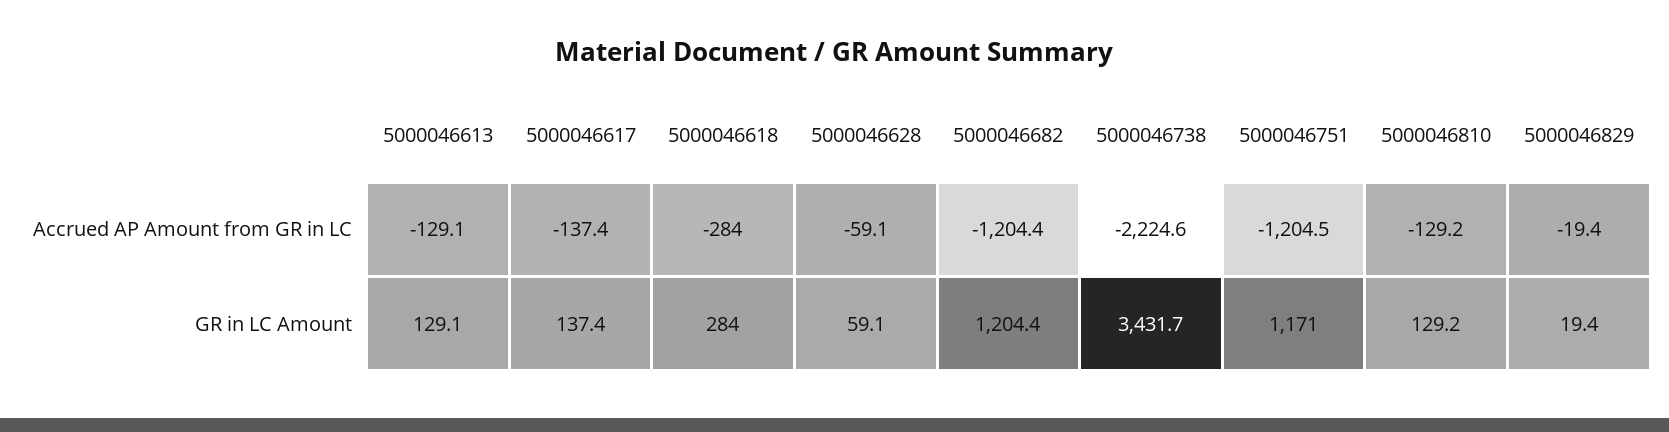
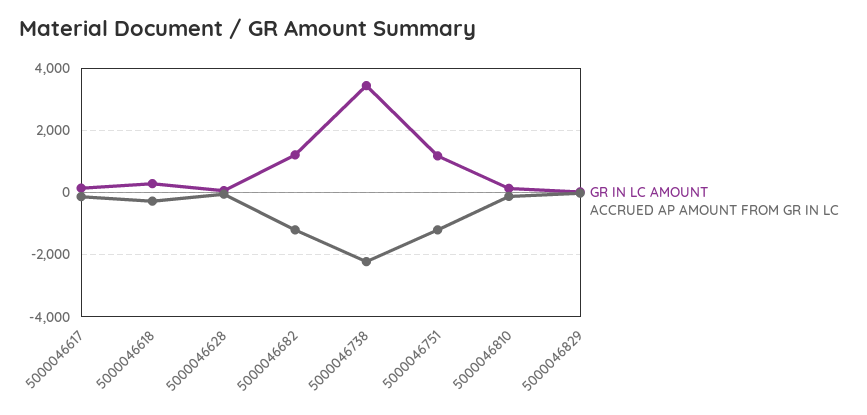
Accrued AP Amount from GR in LC, 5000046613: -129.1 -> none
GR in LC Amount, 5000046613: 129.1 -> none

